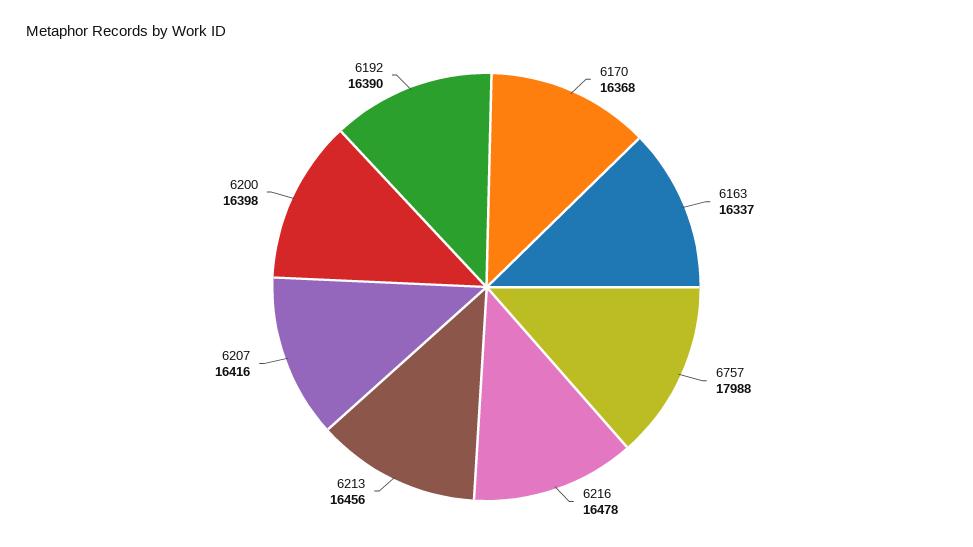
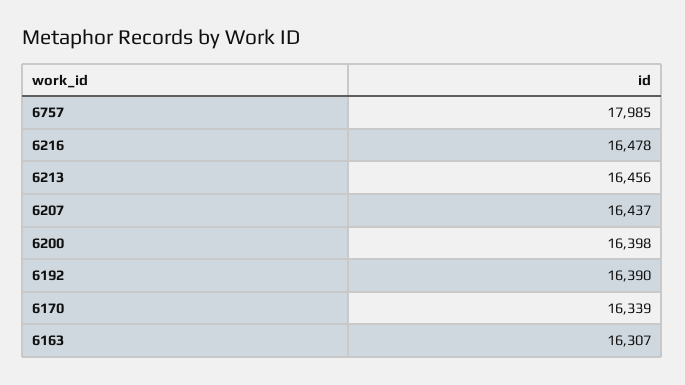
6170: 16368 -> 16339
6163: 16337 -> 16307
6757: 17988 -> 17985
6207: 16416 -> 16437

